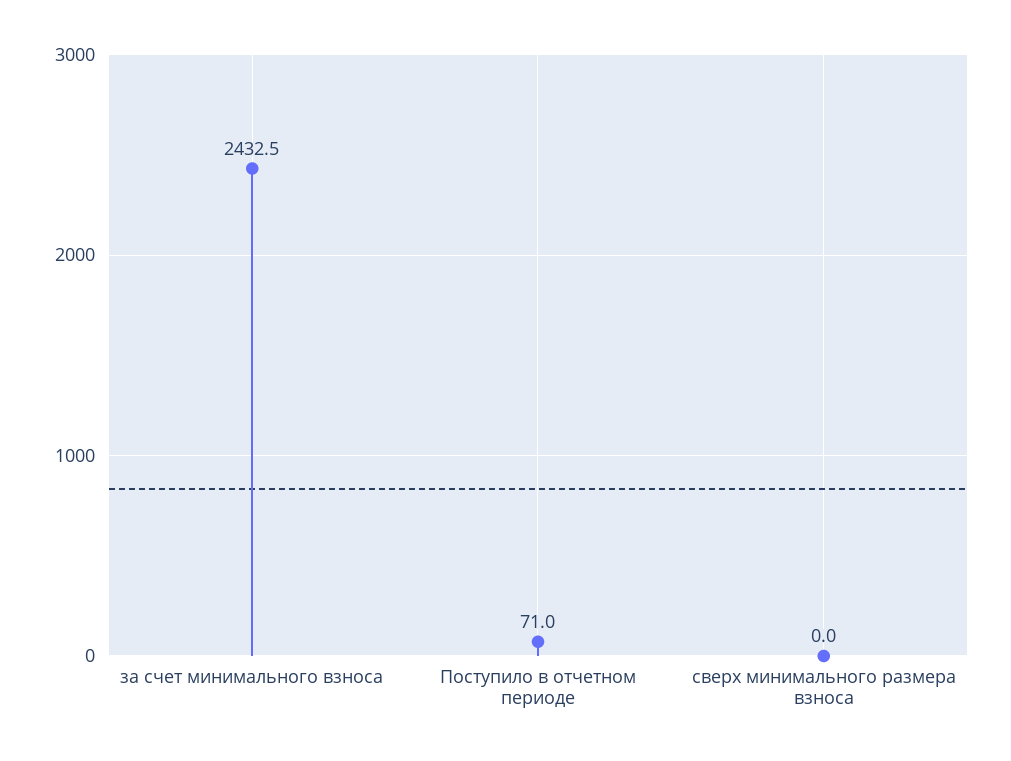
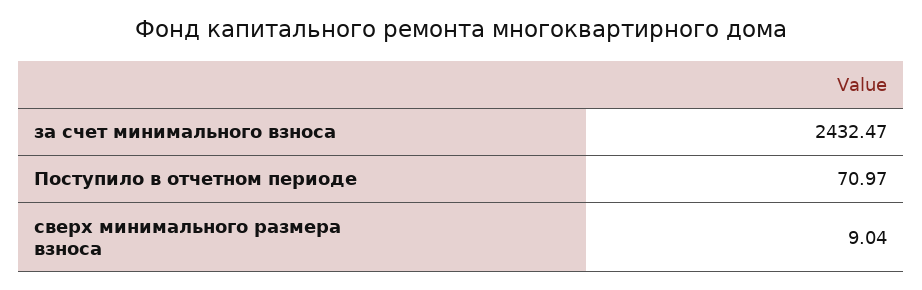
сверх минимального размера взноса: 0 -> 9.04

